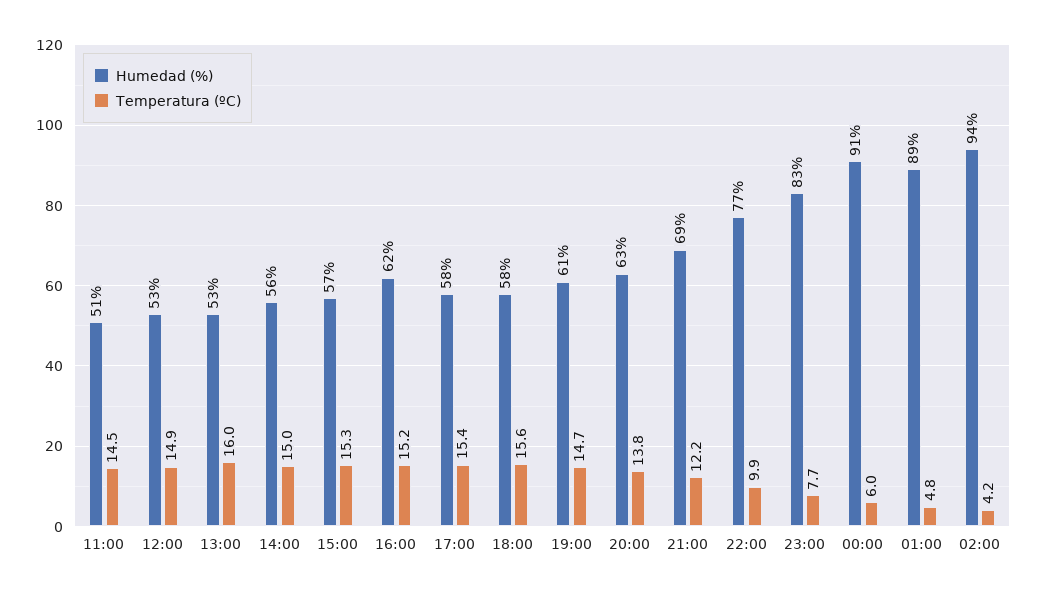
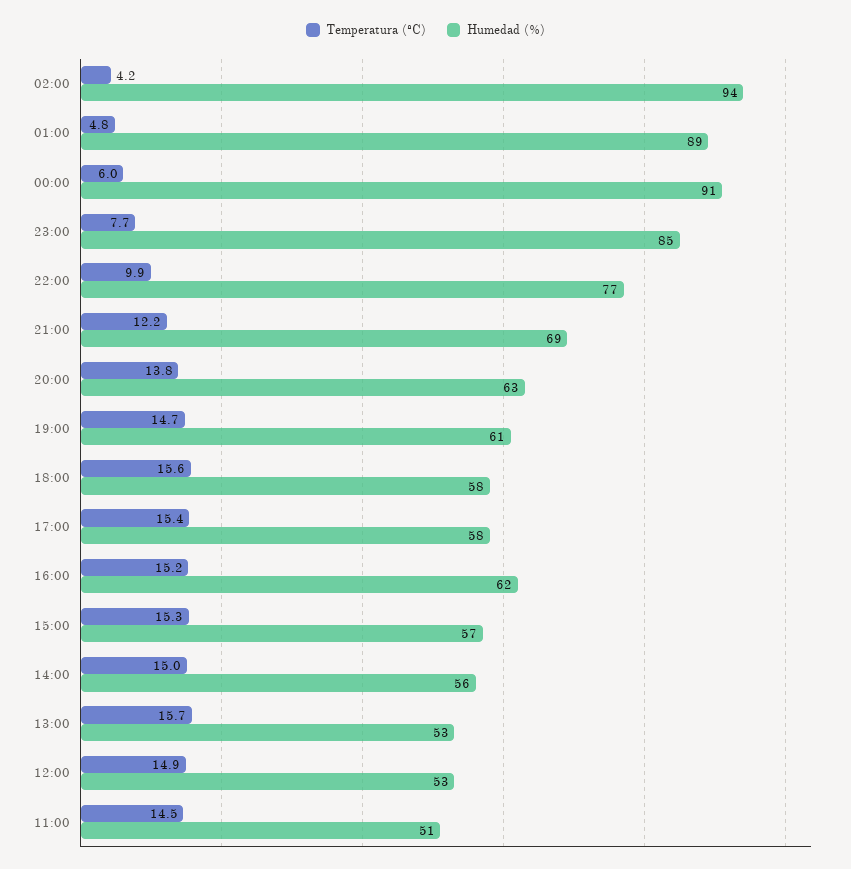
Temperatura (ºC), 13:00: 16 -> 15.7
Humedad (%), 23:00: 83 -> 85

